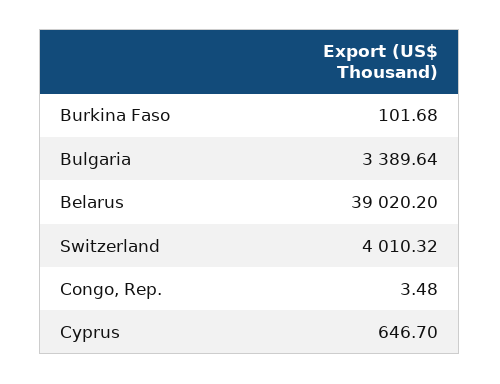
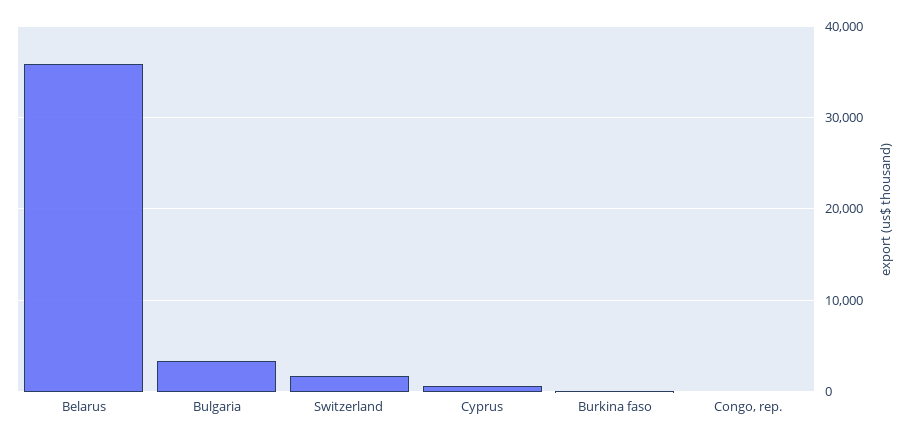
Belarus: 39020.2 -> 36000
Switzerland: 4010.32 -> 2000

